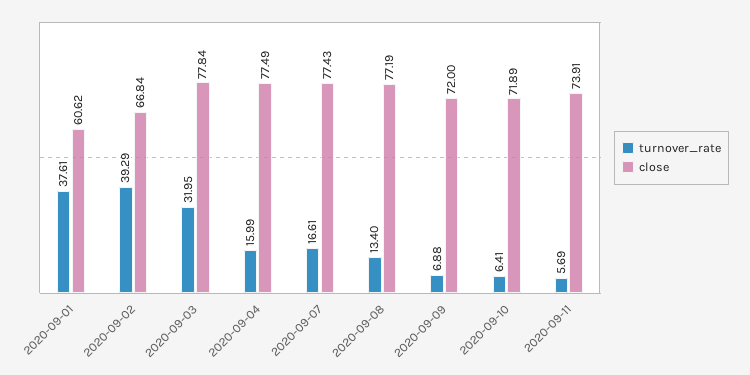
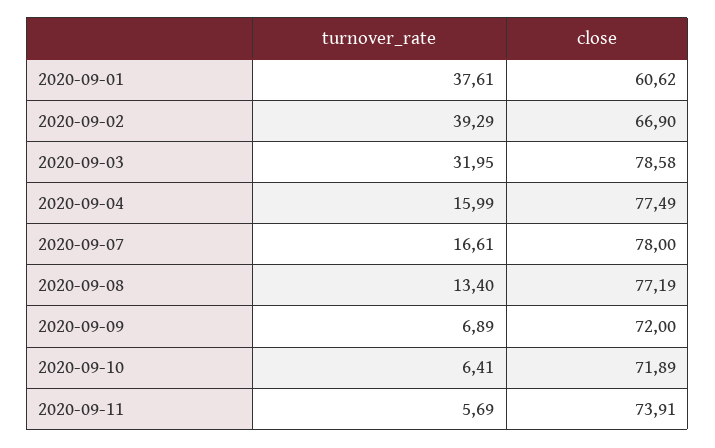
close, 2020-09-02: 66.84 -> 66.9
close, 2020-09-03: 77.84 -> 78.58
close, 2020-09-07: 77.43 -> 78
turnover_rate, 2020-09-09: 6.88 -> 6.89

